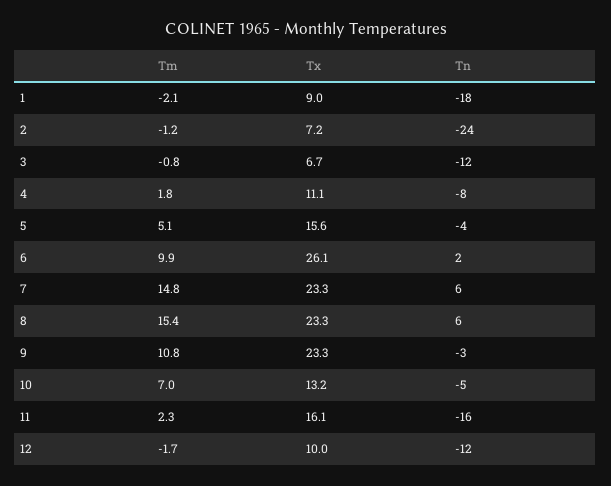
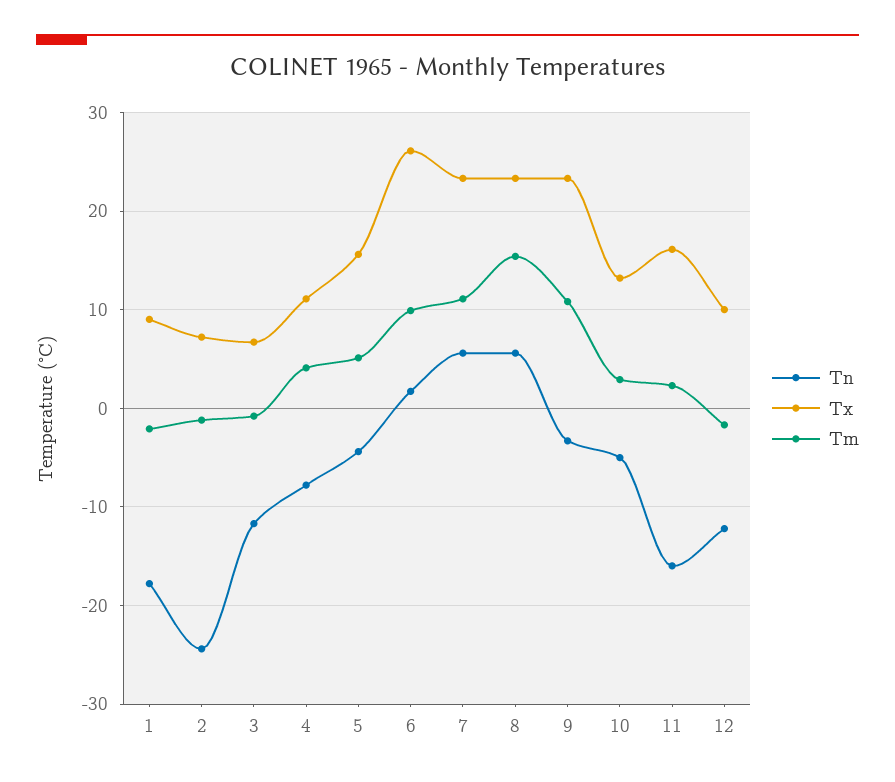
Tm, 4: 1.8 -> 4
Tm, 7: 14.8 -> 11
Tm, 10: 7 -> 3

